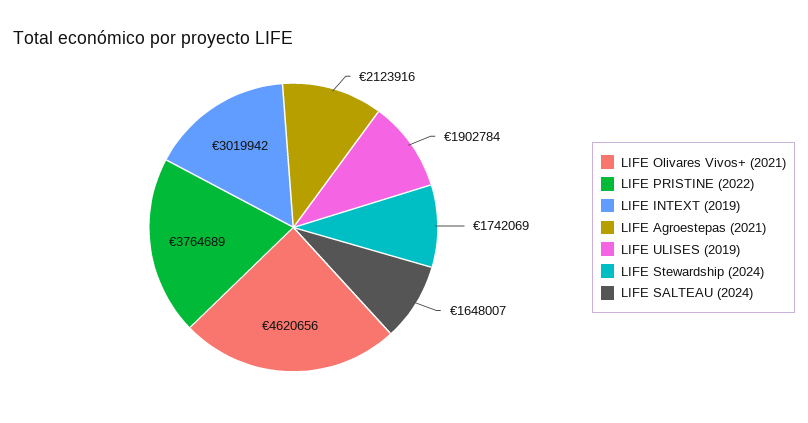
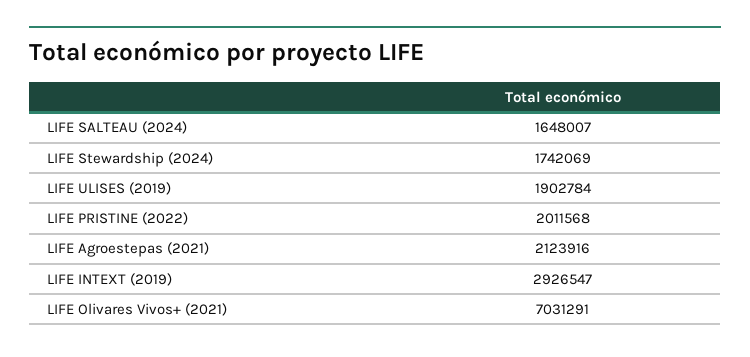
LIFE Olivares Vivos+ (2021): 4620656 -> 7031291
LIFE PRISTINE (2022): 3764689 -> 2011568
LIFE INTEXT (2019): 3019942 -> 2926547

